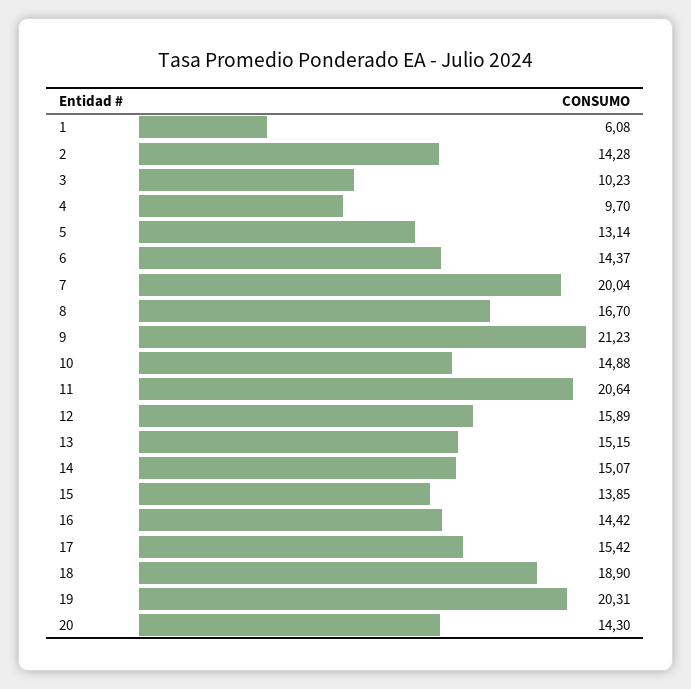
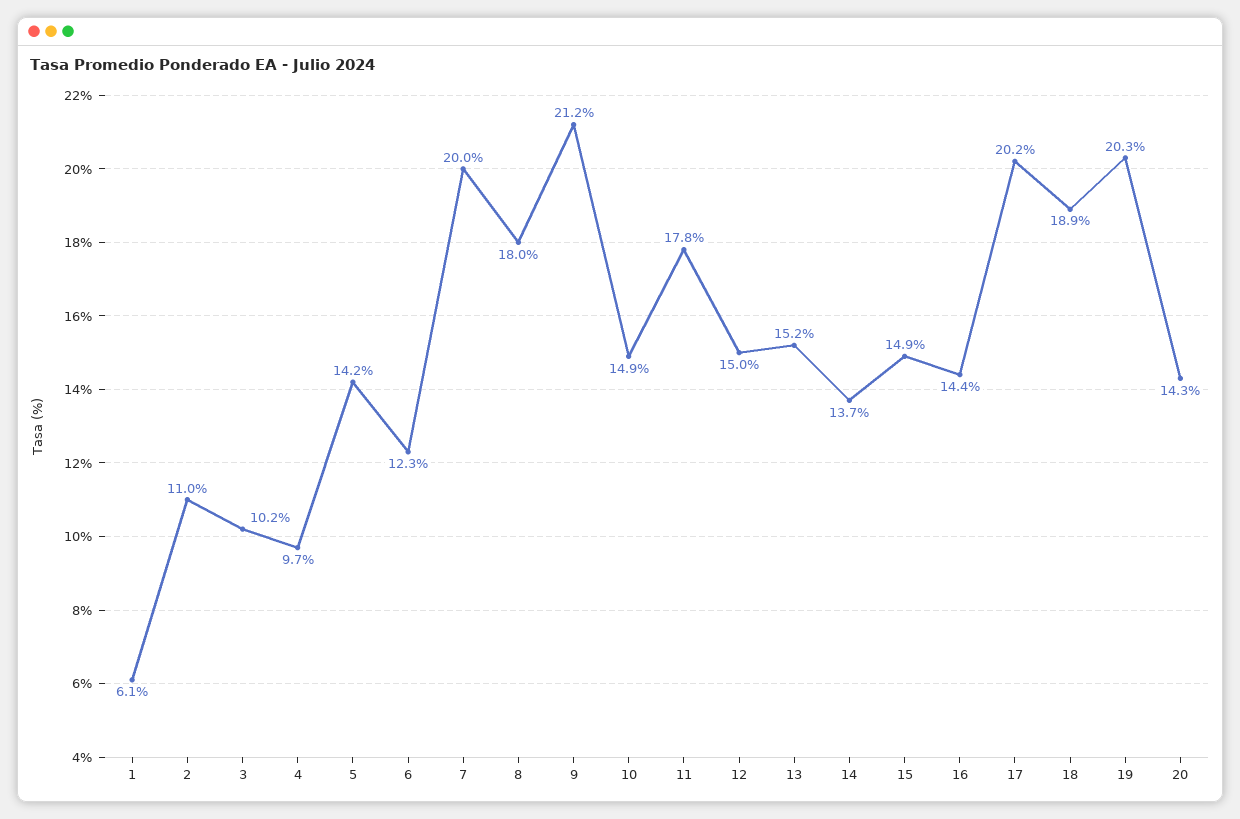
2: 14.28 -> 11
5: 13.14 -> 14.2
6: 14.37 -> 12.3
8: 16.7 -> 18
11: 20.64 -> 17.8
12: 15.89 -> 15
14: 15.07 -> 13.7
15: 13.85 -> 14.9
17: 15.42 -> 20.2

